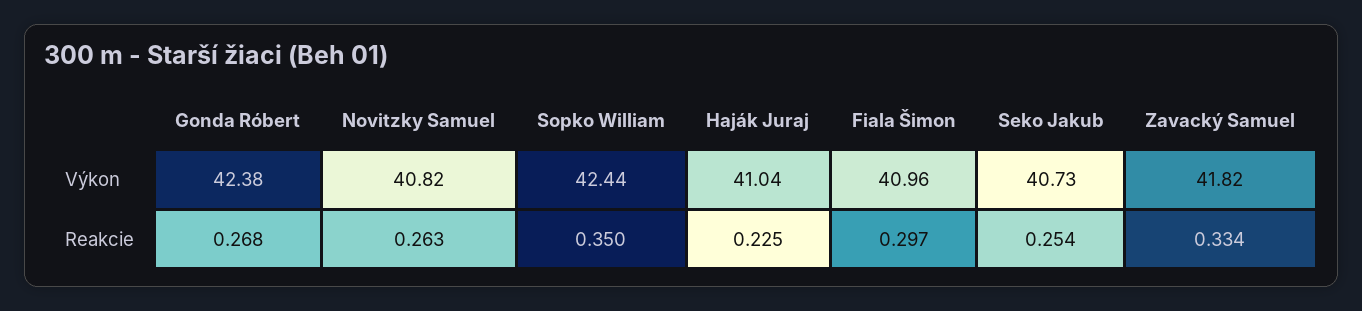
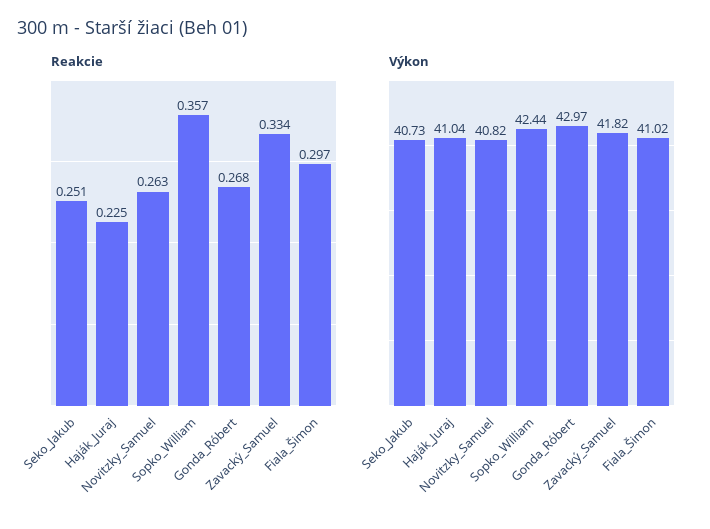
Výkon, Gonda Róbert: 42.38 -> 42.97
Výkon, Fiala Šimon: 40.96 -> 41.02
Reakcie, Sopko William: 0.35 -> 0.357
Reakcie, Seko Jakub: 0.254 -> 0.251

